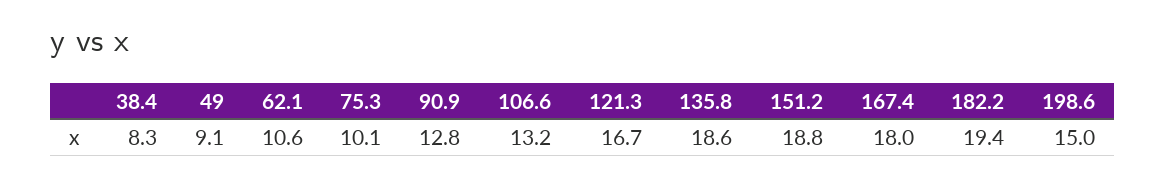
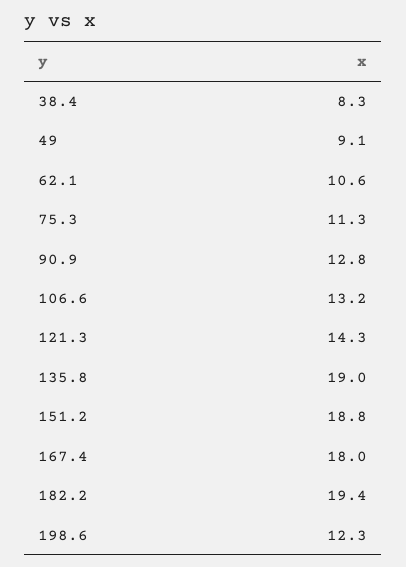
75.3: 10.1 -> 11.3
121.3: 16.7 -> 14.3
135.8: 18.6 -> 19
198.6: 15 -> 12.3

